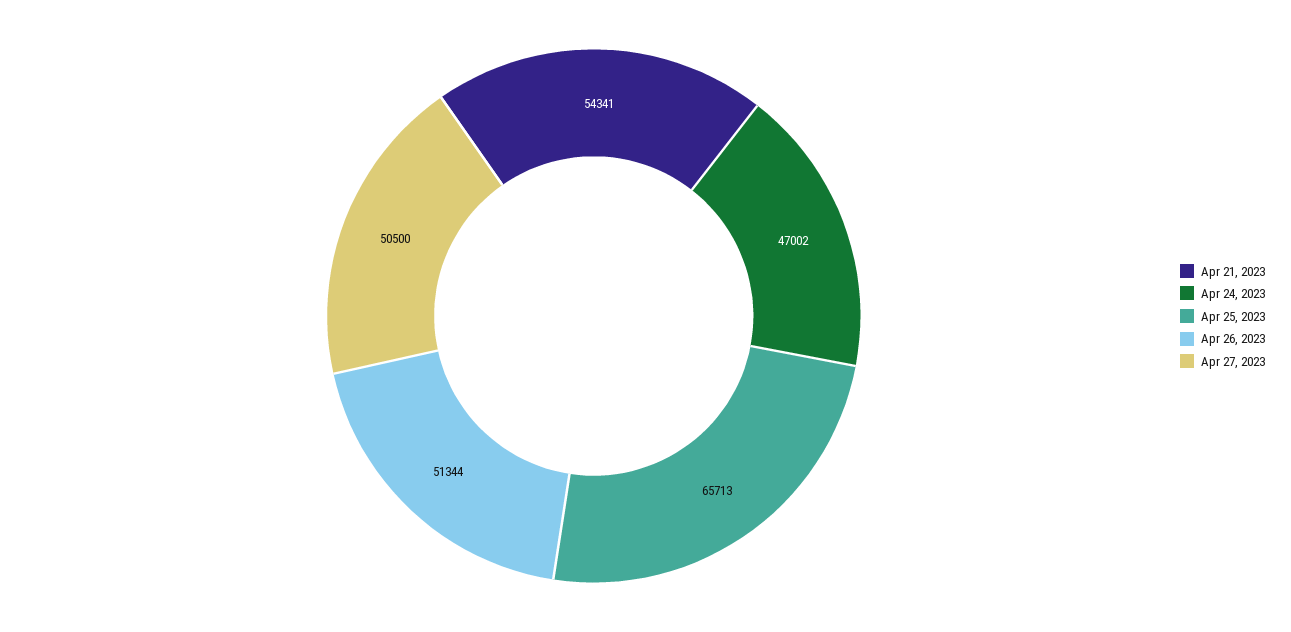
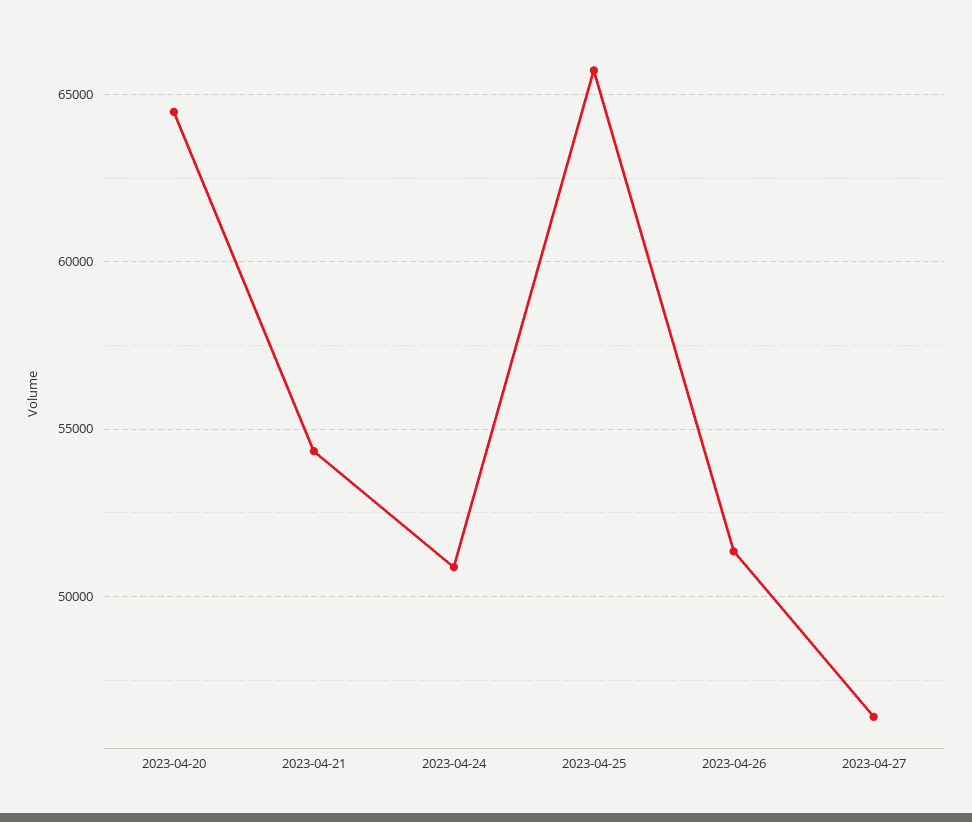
Apr 24, 2023: 47002 -> 51000
Apr 27, 2023: 50500 -> 46500
2023-04-20: none -> 64500

